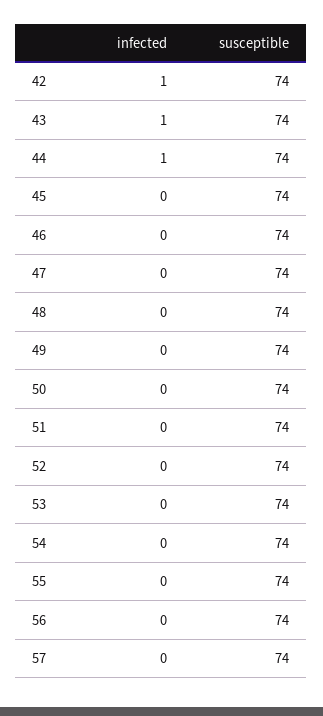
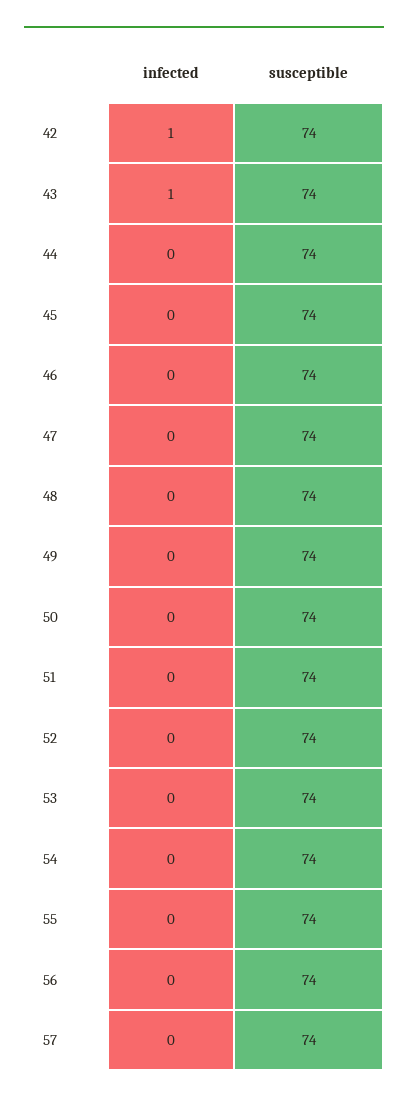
infected, 44: 1 -> 0

